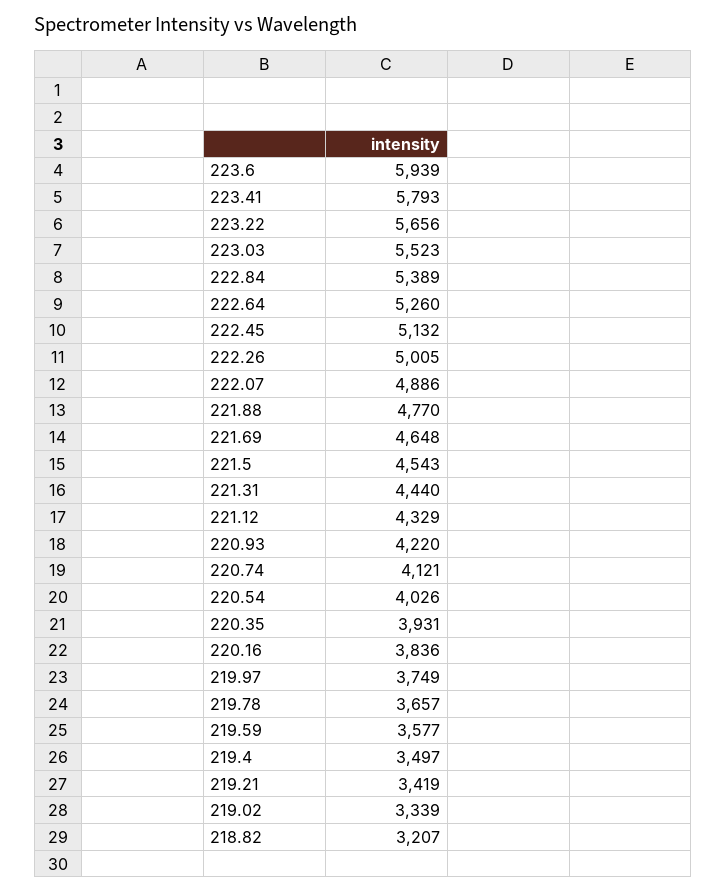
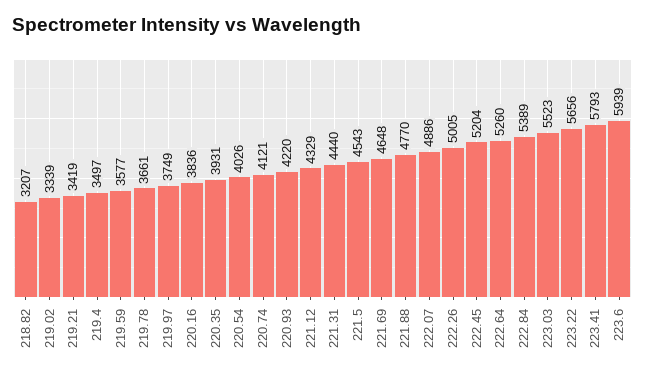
222.45: 5132 -> 5204
219.78: 3657 -> 3661

